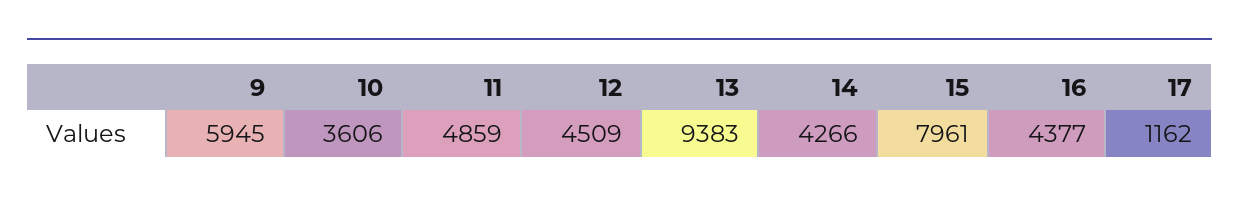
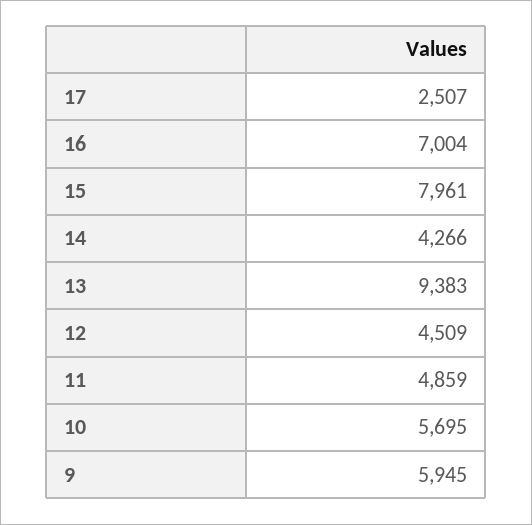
10: 3606 -> 5695
16: 4377 -> 7004
17: 1162 -> 2507

